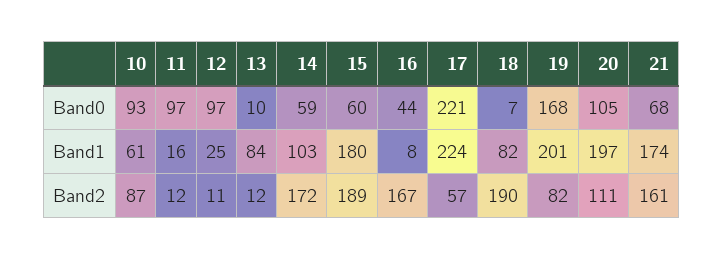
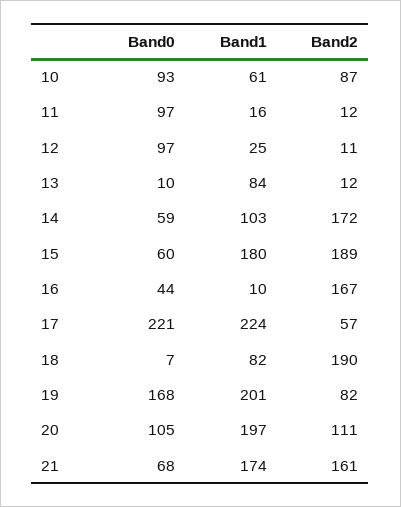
16, Band1: 8 -> 10

